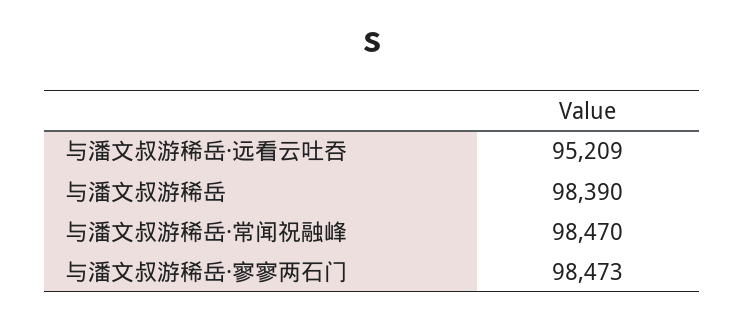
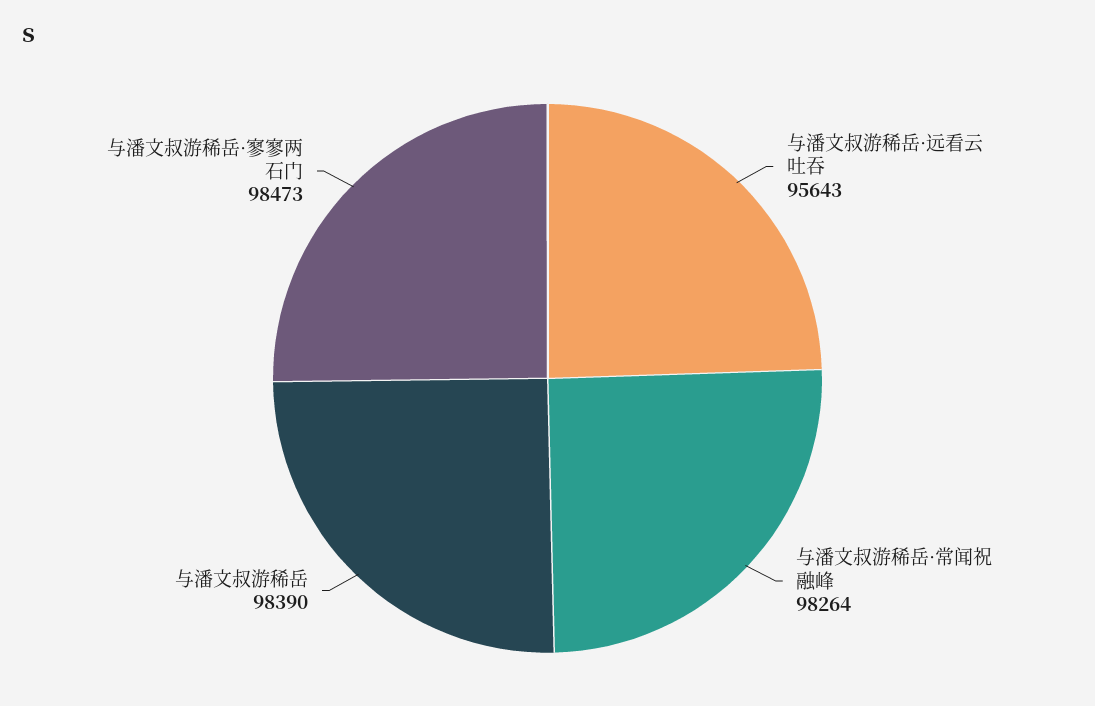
与潘文叔游稀岳·远看云吐吞: 95209 -> 95643
与潘文叔游稀岳·常闻祝融峰: 98470 -> 98264

